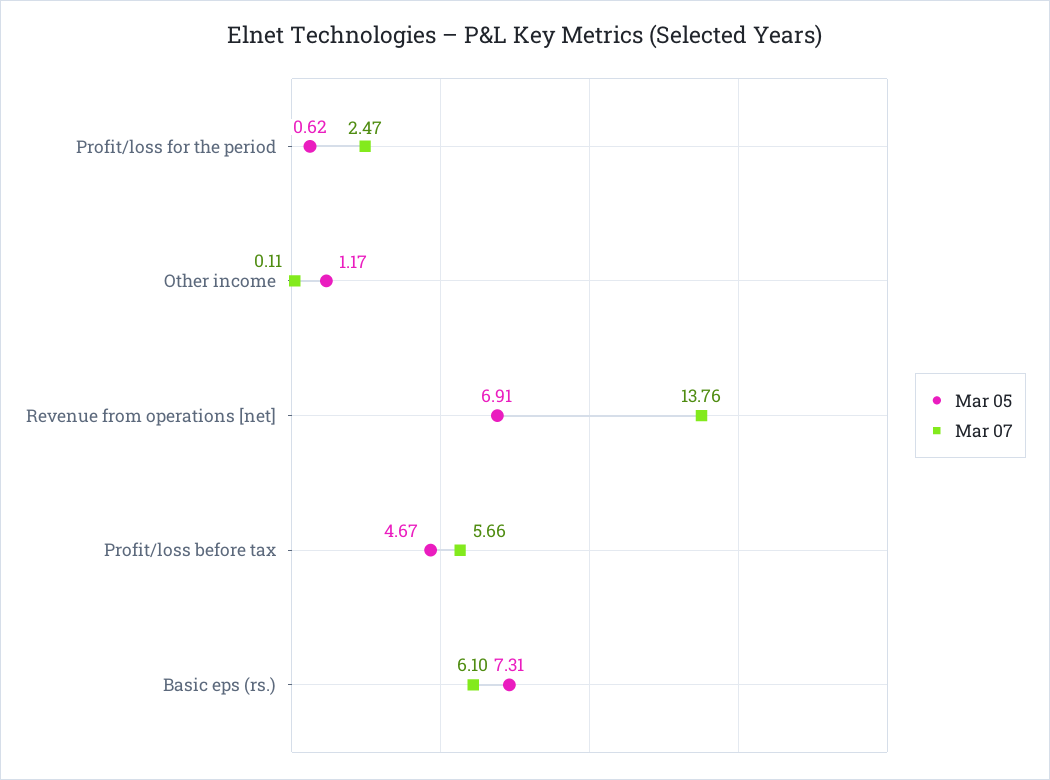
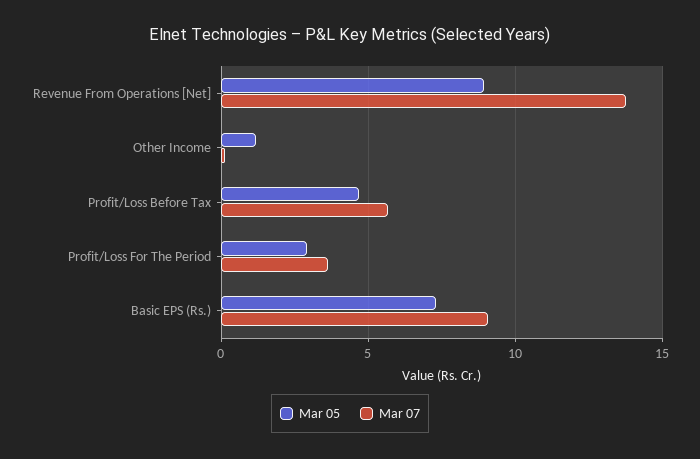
Mar 05, Profit/loss for the period: 0.62 -> 3
Mar 07, Profit/loss for the period: 2.47 -> 3.5
Mar 05, Revenue from operations [net]: 6.91 -> 9
Mar 07, Basic eps (rs.): 6.1 -> 9

